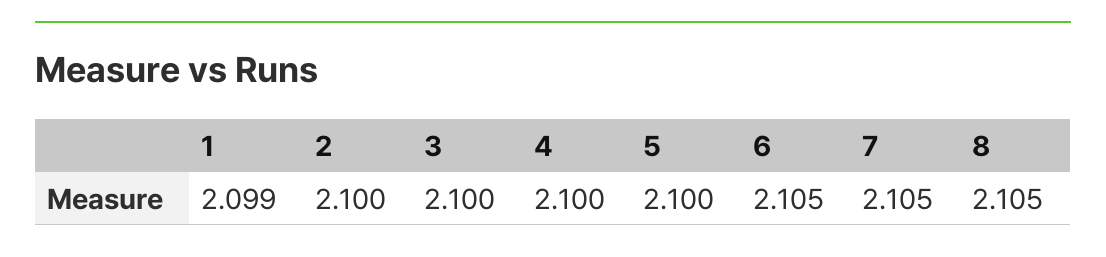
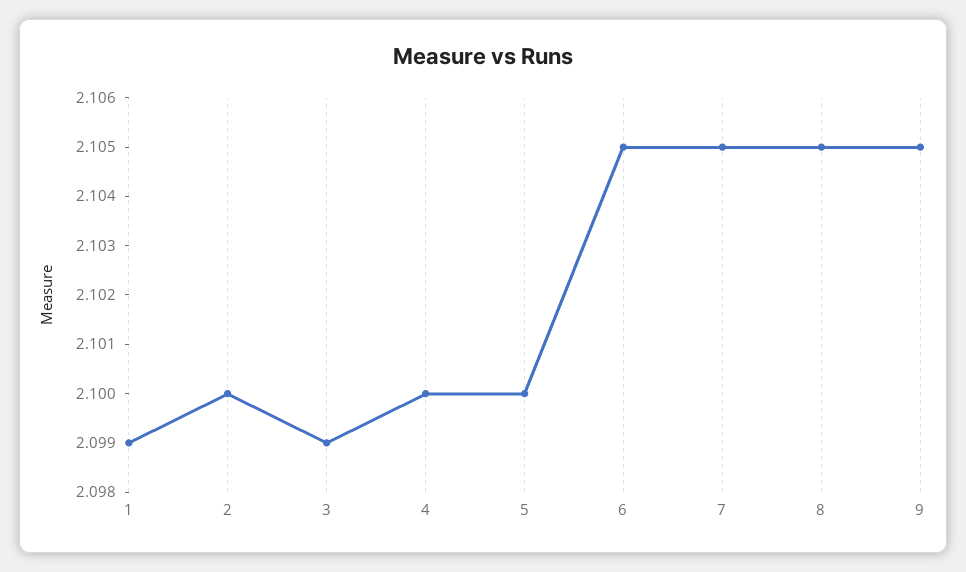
3: 2.1 -> 2.099
9: none -> 2.105

